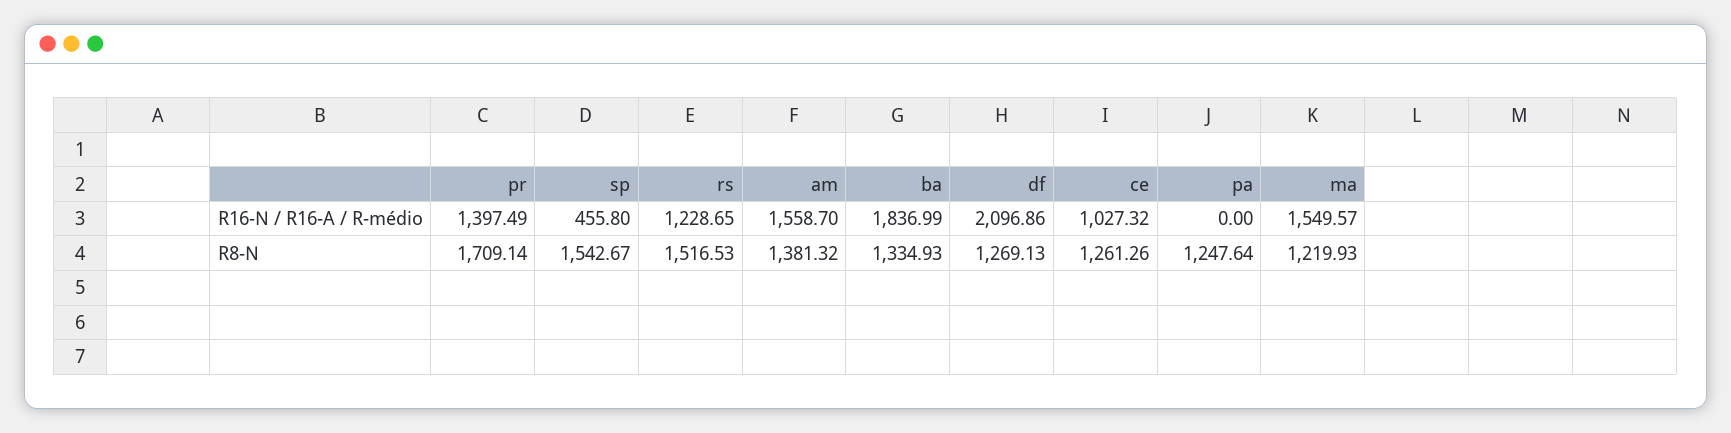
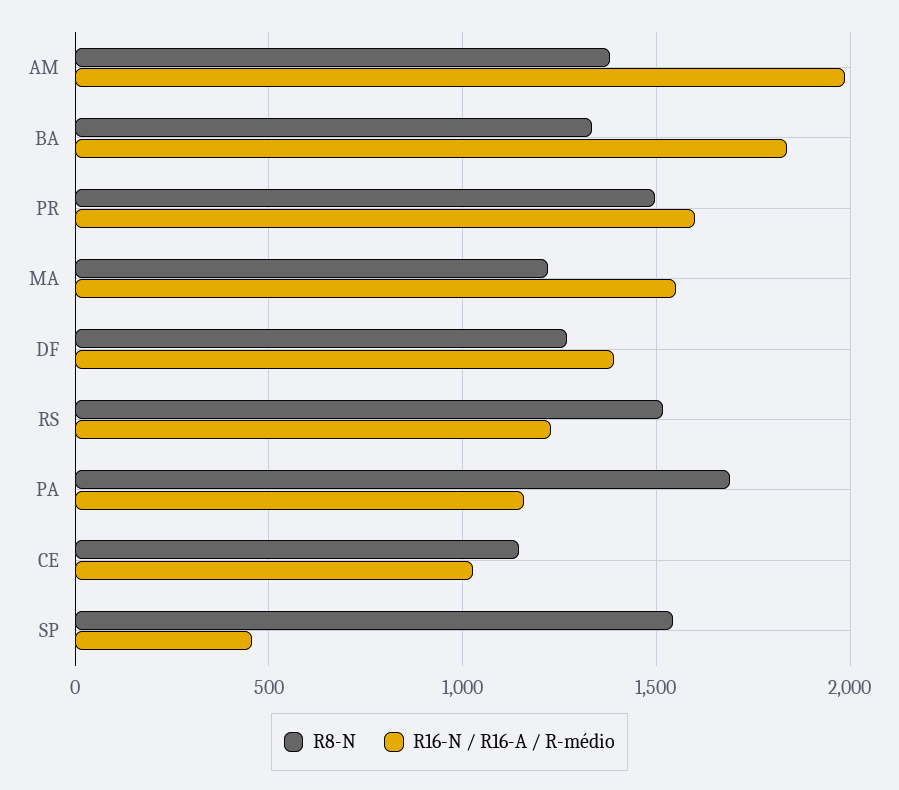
R16-N / R16-A / R-médio, pr: 1397.49 -> 1600
R16-N / R16-A / R-médio, am: 1558.7 -> 2000
R16-N / R16-A / R-médio, df: 2096.86 -> 1400
R16-N / R16-A / R-médio, pa: 0 -> 1150
R8-N, pr: 1709.14 -> 1500
R8-N, ce: 1261.26 -> 1150
R8-N, pa: 1247.64 -> 1700

